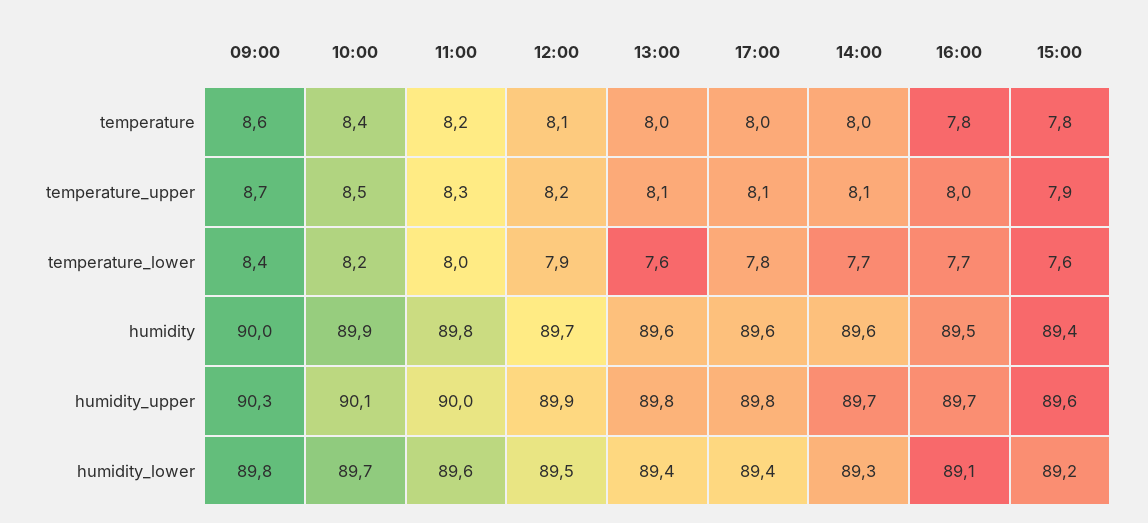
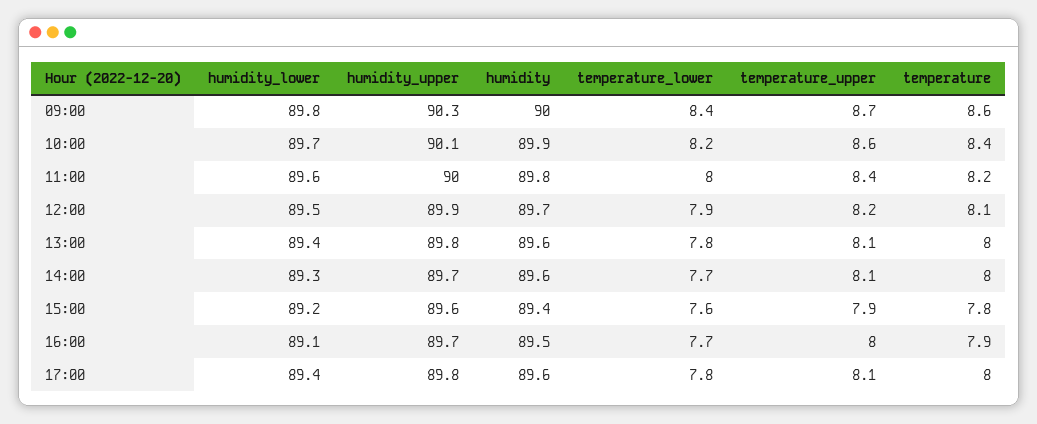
16:00, temperature: 7.8 -> 7.9
10:00, temperature_upper: 8.5 -> 8.6
11:00, temperature_upper: 8.3 -> 8.4
13:00, temperature_lower: 7.6 -> 7.8

